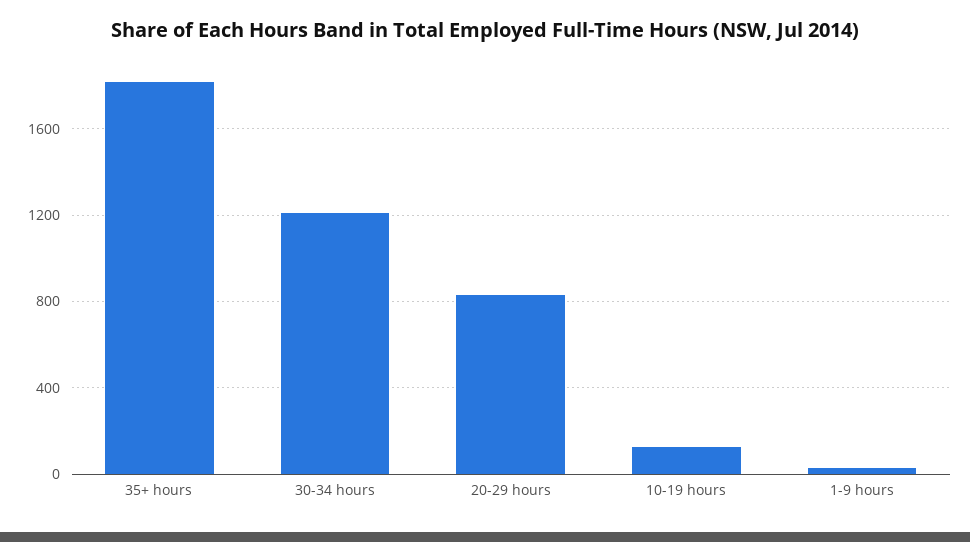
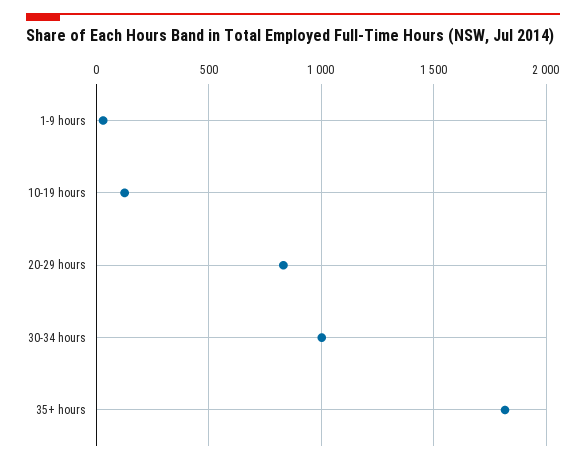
30-34 hours: 1200 -> 1000

